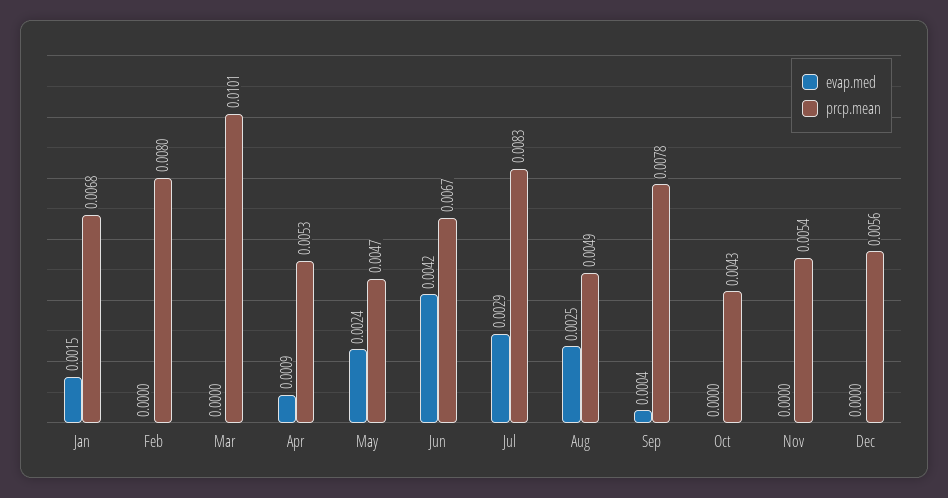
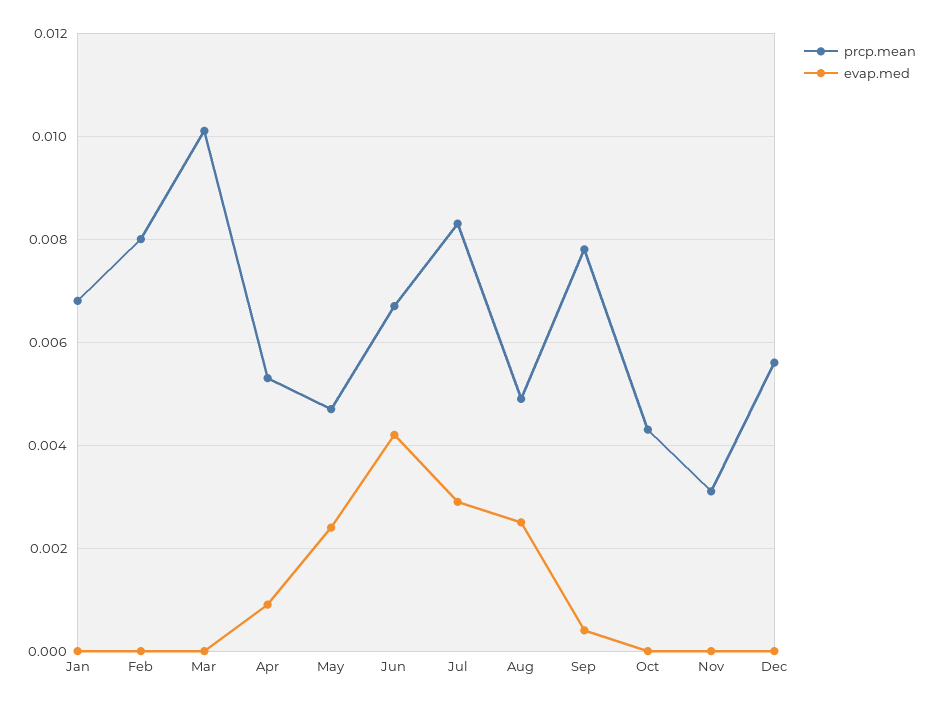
evap.med, Jan: 0.0015 -> 0
prcp.mean, Nov: 0.0054 -> 0.003

